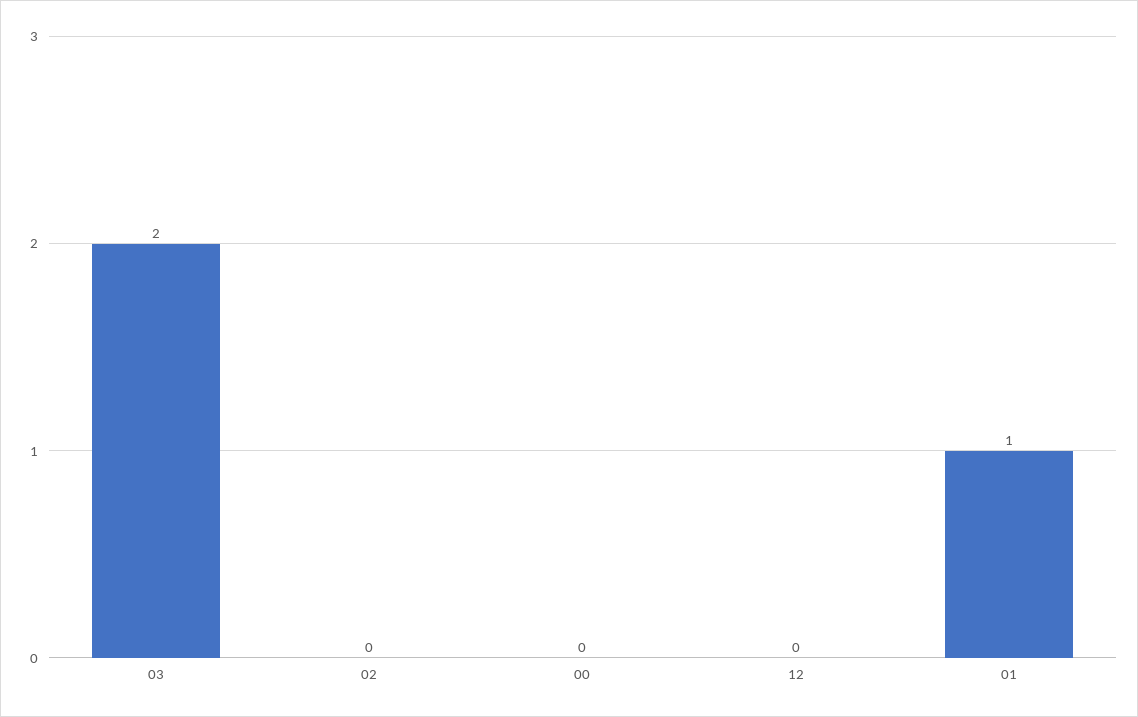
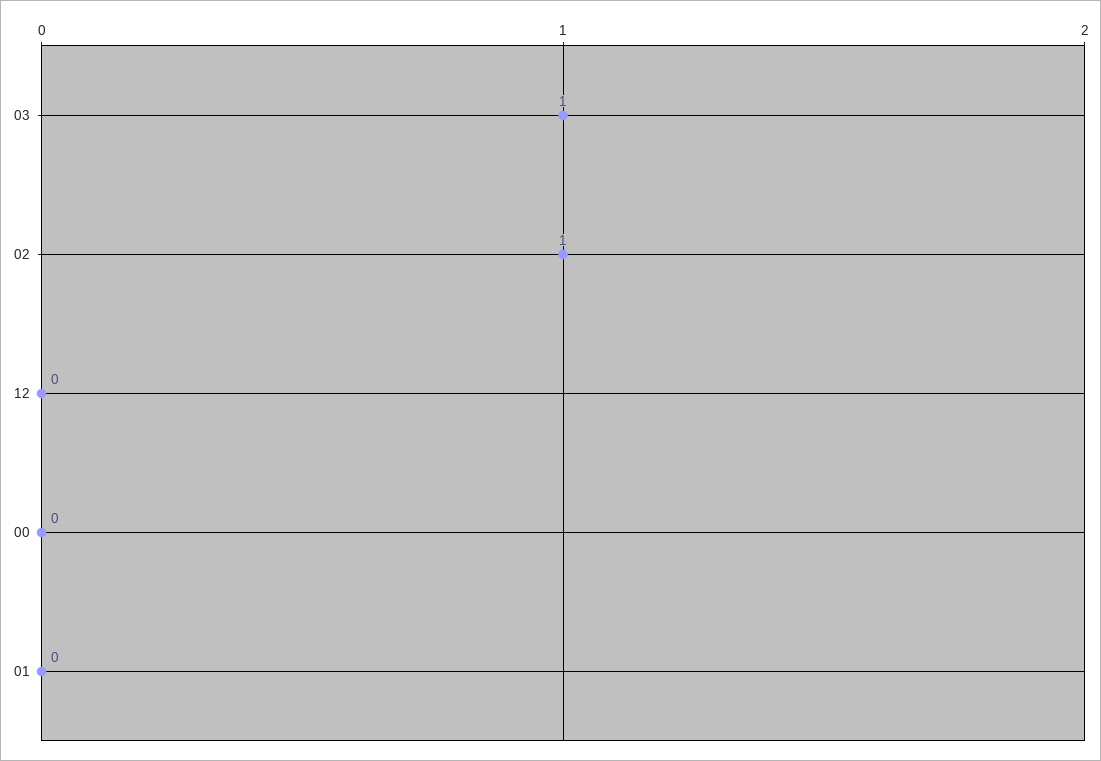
03: 2 -> 1
02: 0 -> 1
01: 1 -> 0

